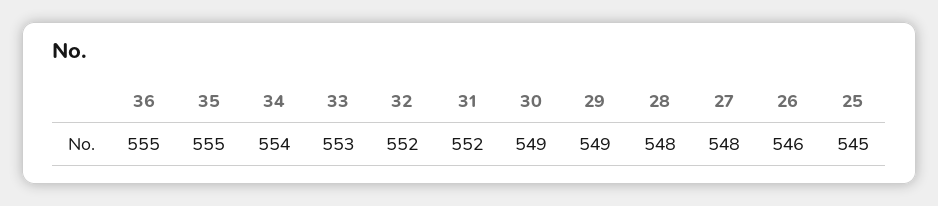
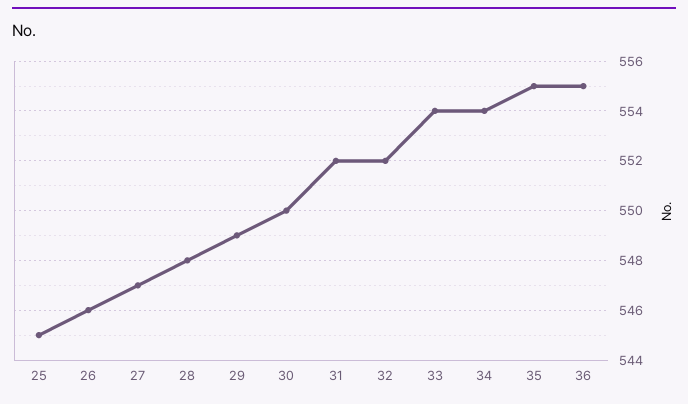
33: 553 -> 554
30: 549 -> 550
27: 548 -> 547

